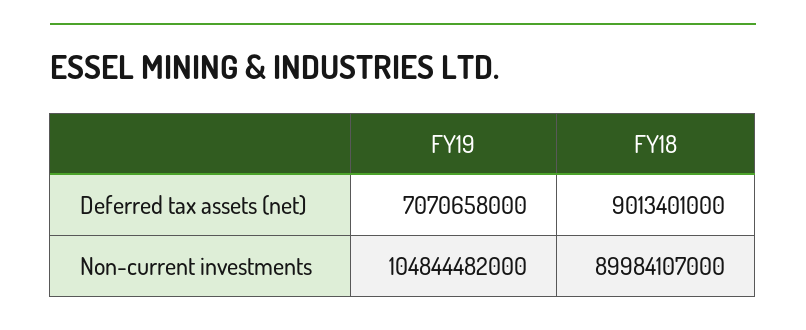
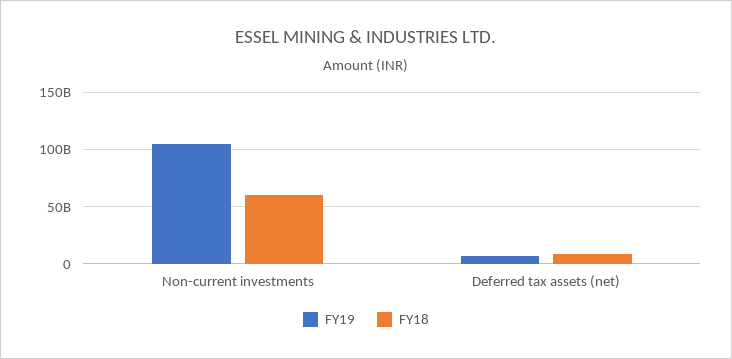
FY18, Non-current investments: 89984107000 -> 60000000000

